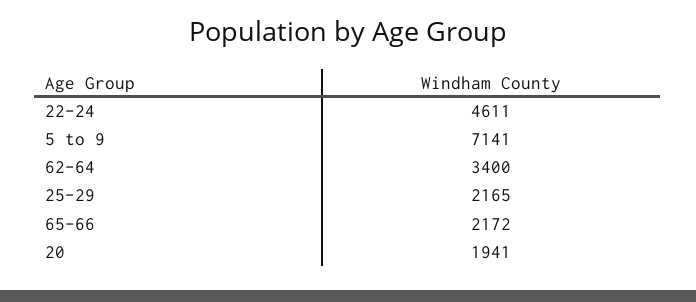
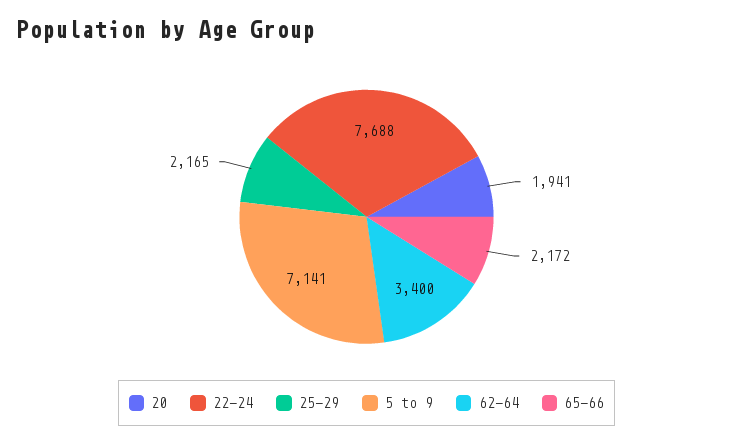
22-24: 4611 -> 7688

